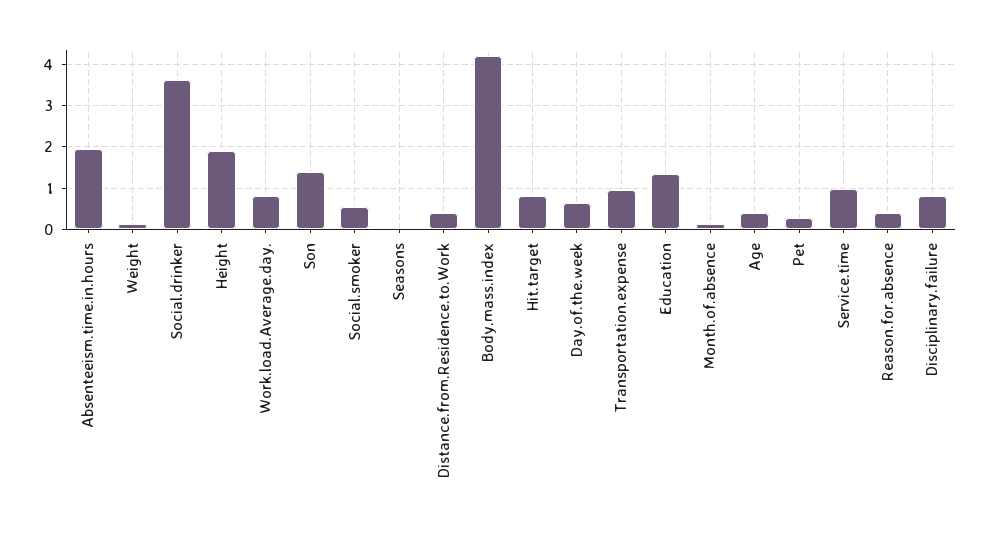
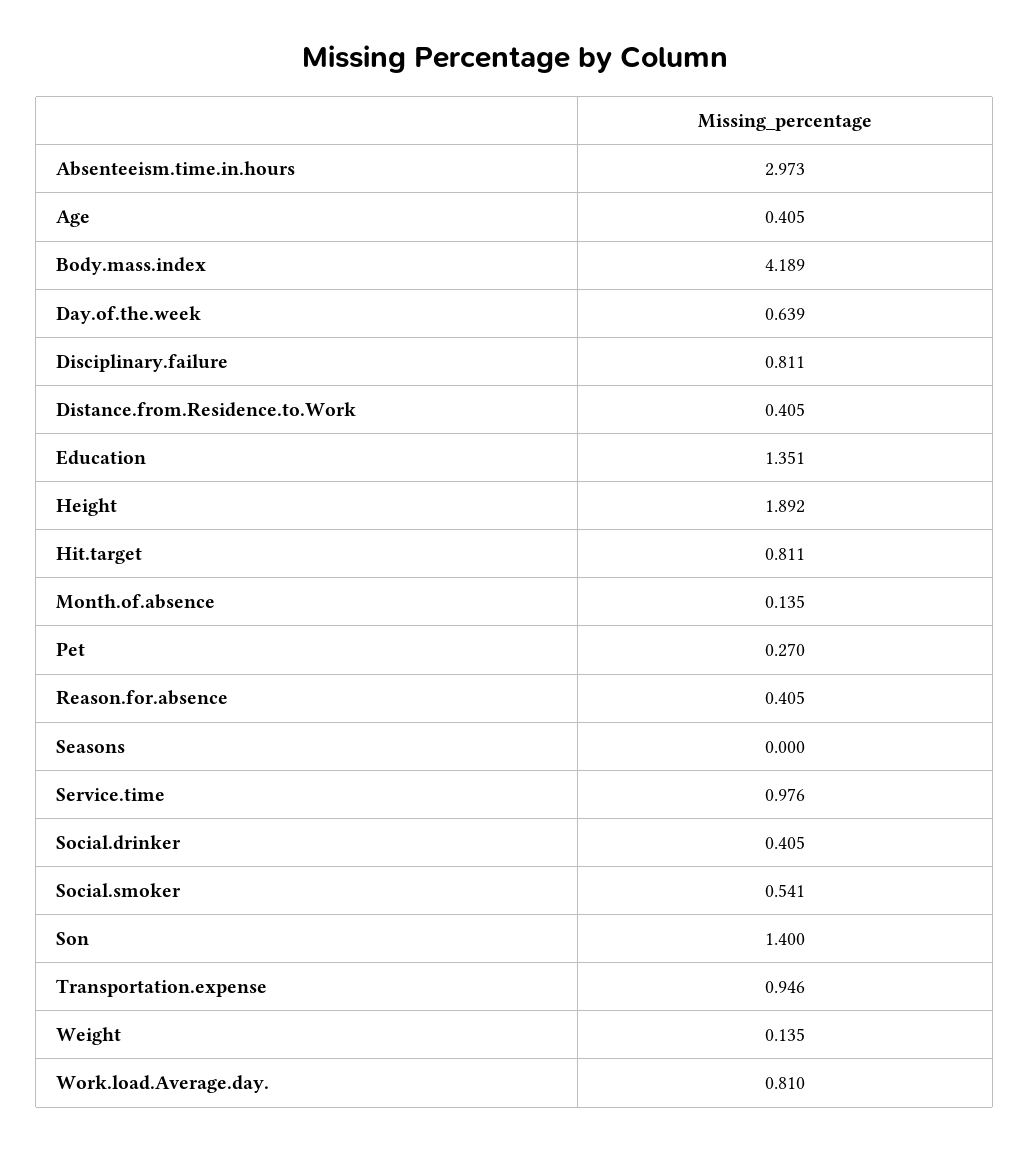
Absenteeism.time.in.hours: 2 -> 2.973
Social.drinker: 3.6 -> 0.405

